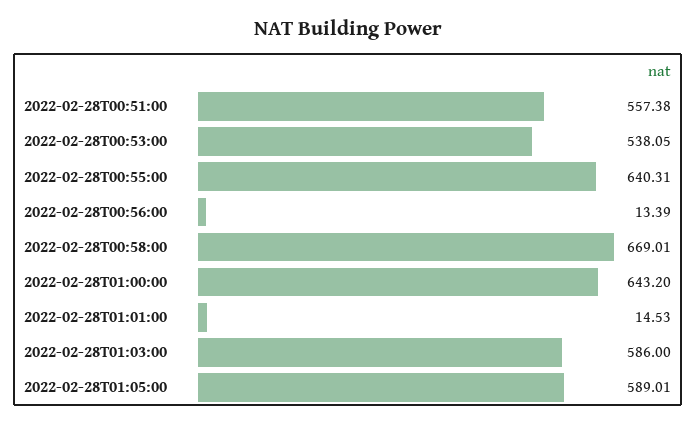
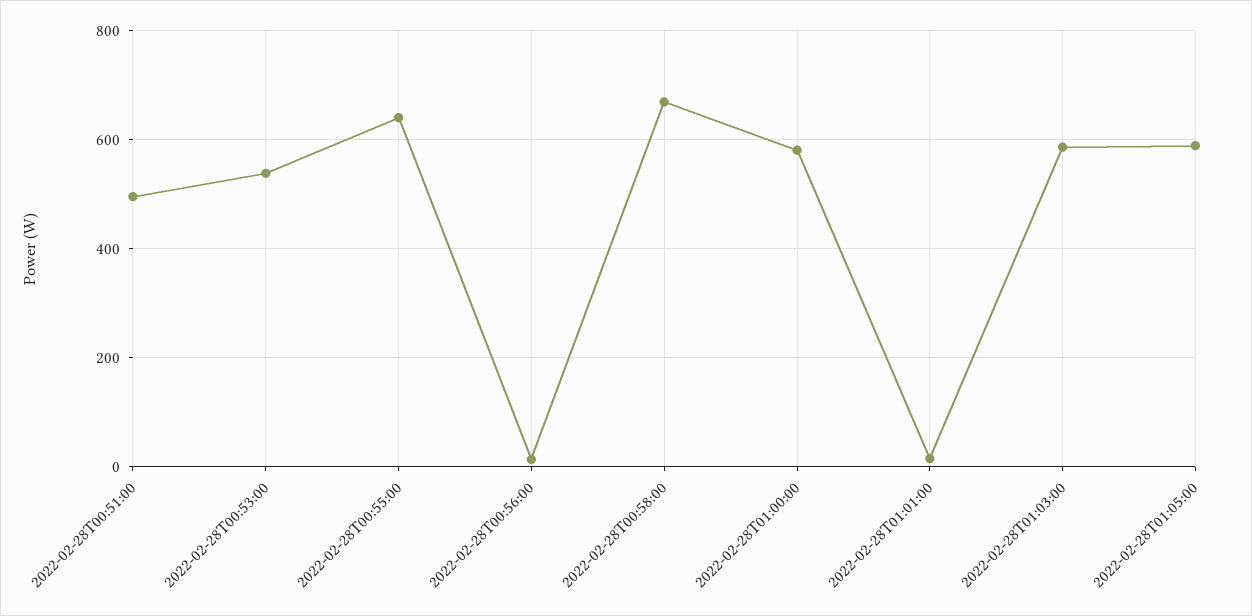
2022-02-28T00:51:00: 557.38 -> 500
2022-02-28T01:00:00: 643.2 -> 580

